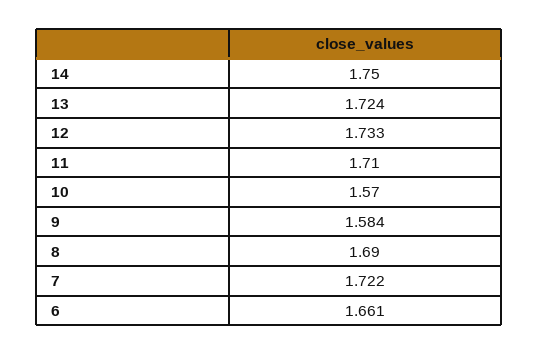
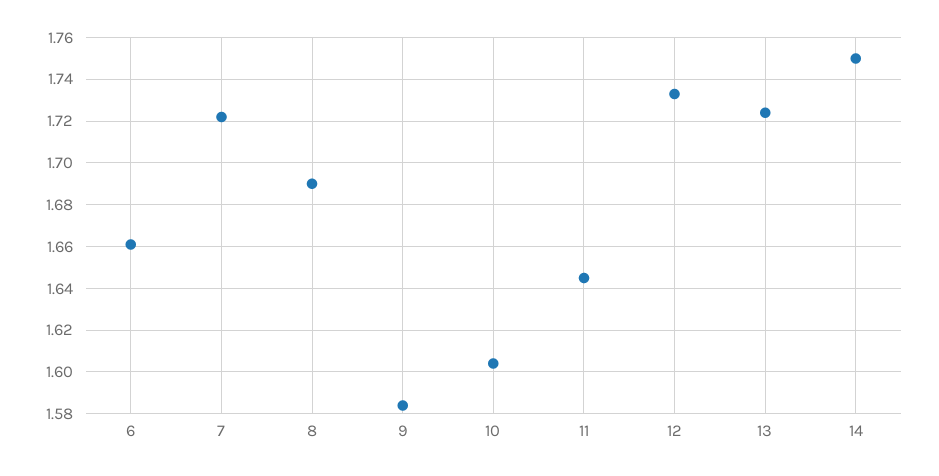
11: 1.71 -> 1.645
10: 1.57 -> 1.605

